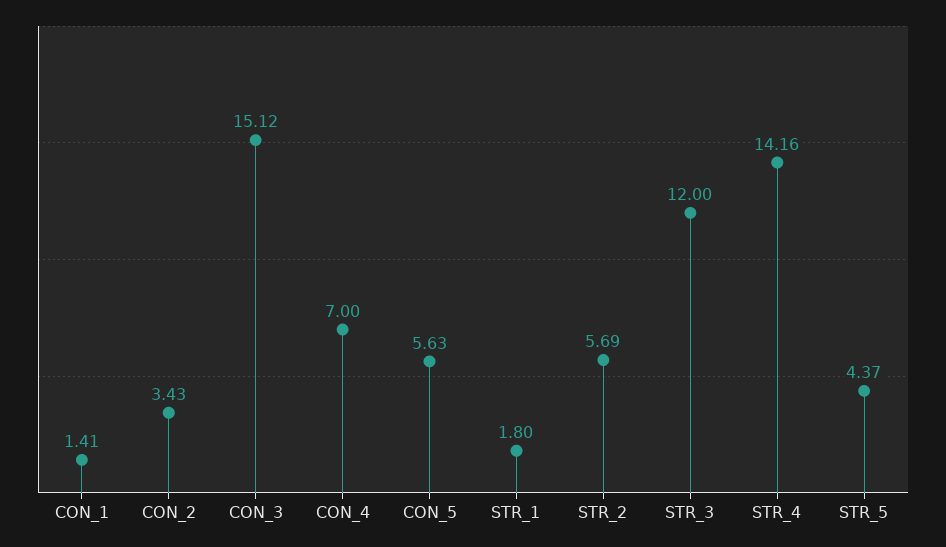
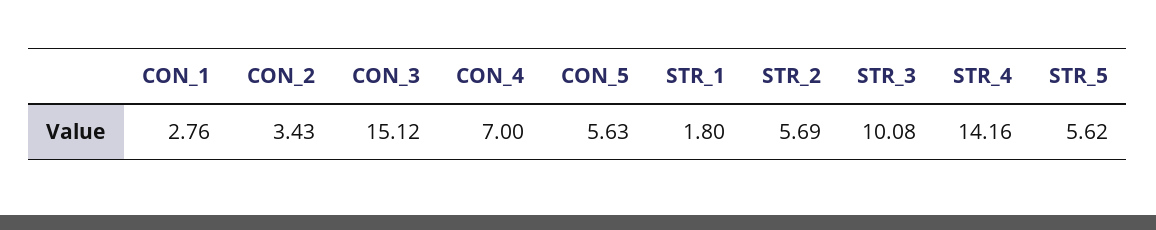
CON_1: 1.41 -> 2.76
STR_3: 12 -> 10.08
STR_5: 4.37 -> 5.62

